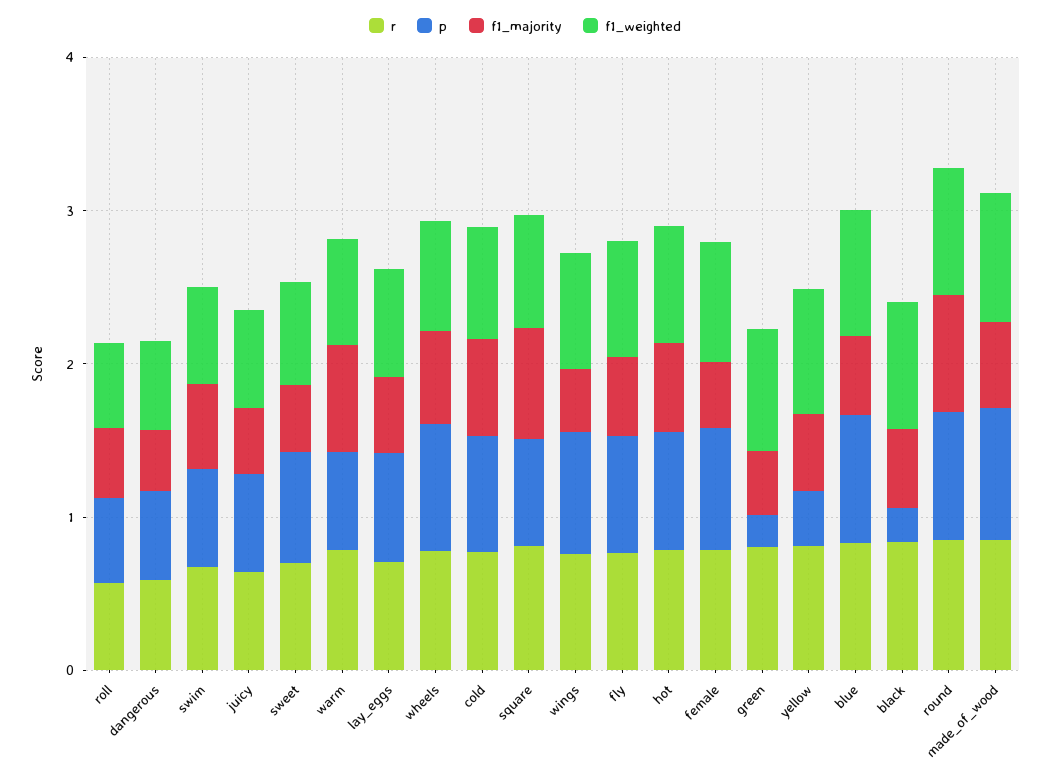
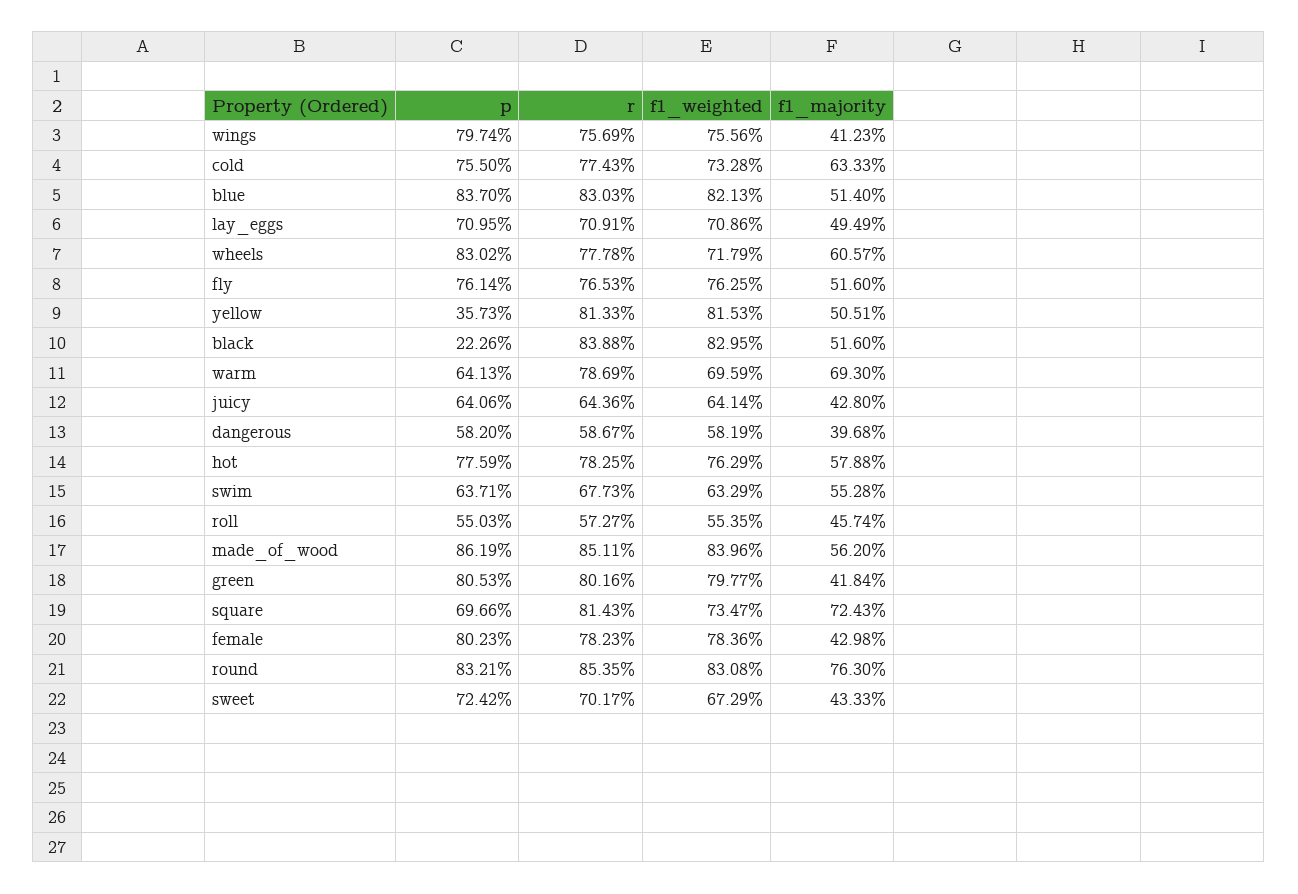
p, green: 0.2 -> 0.8053

